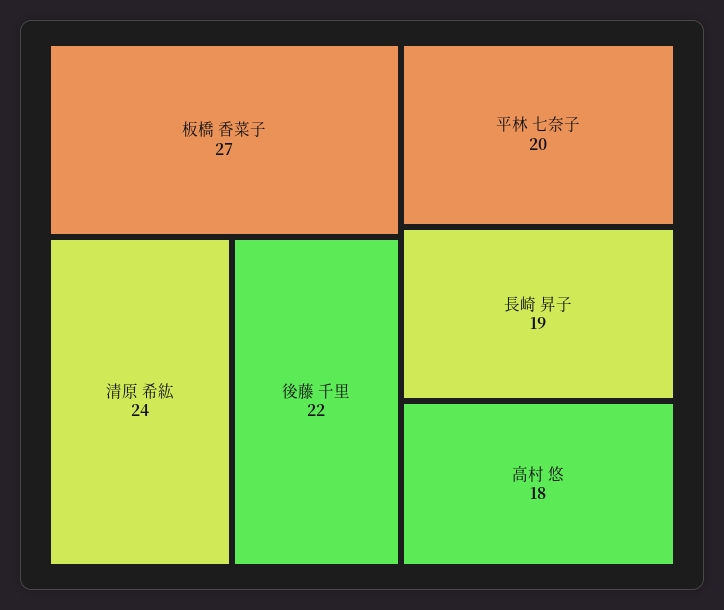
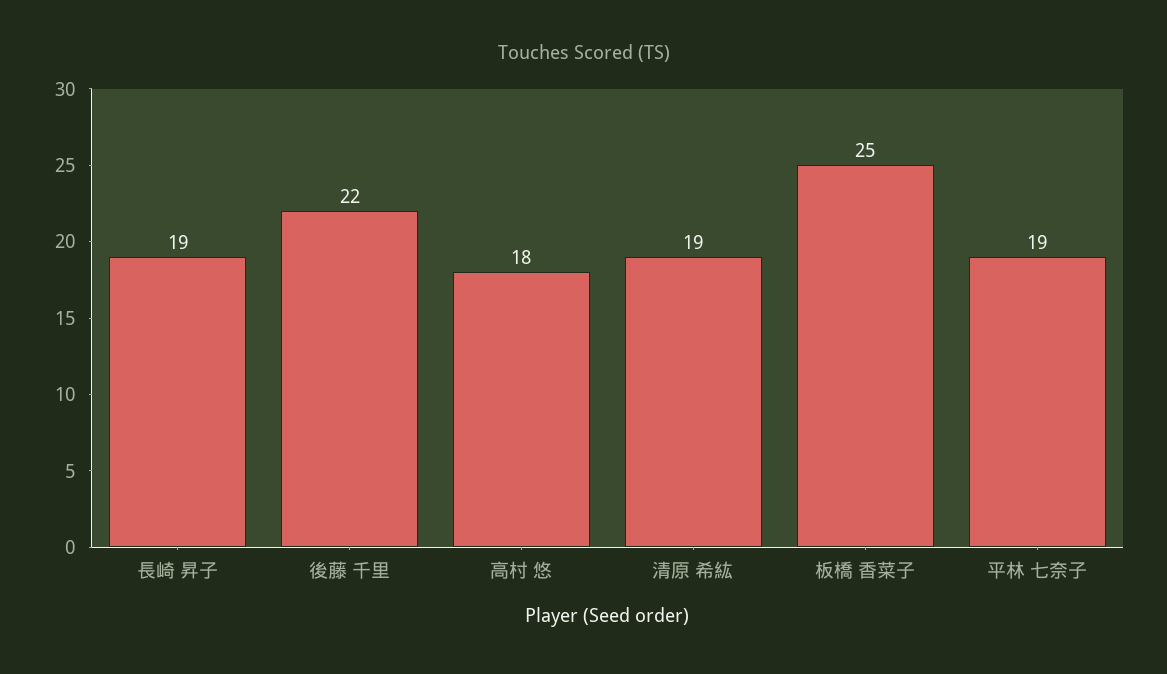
板橋 香菜子: 27 -> 25
清原 希紘: 24 -> 19
平林 七奈子: 20 -> 19

